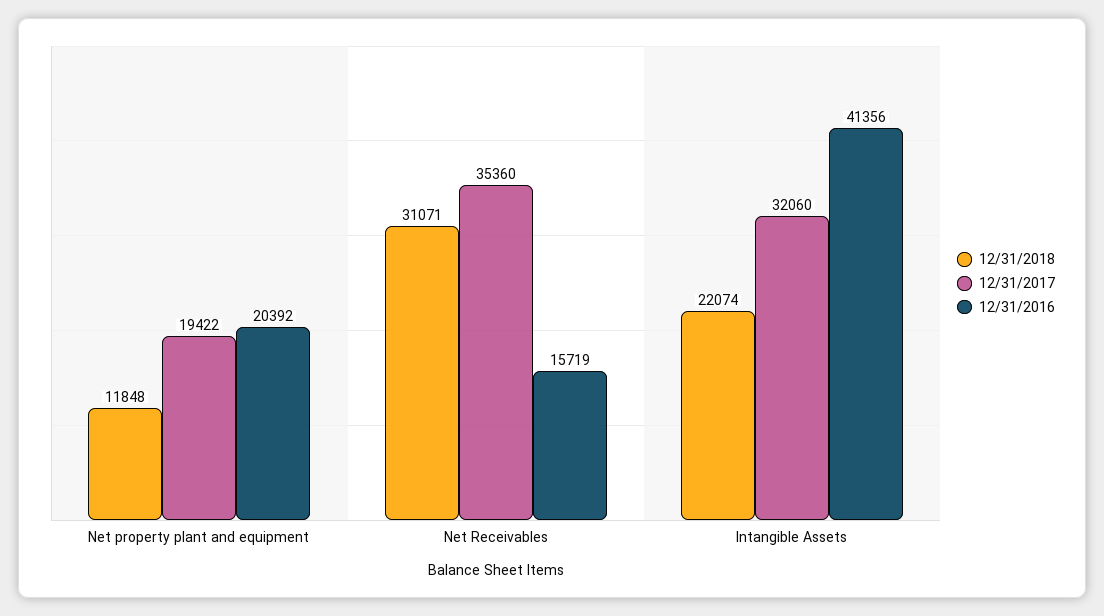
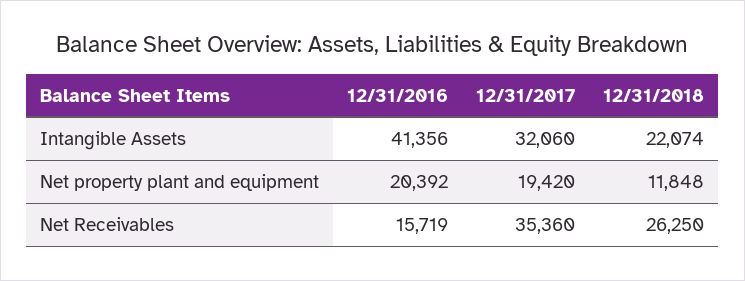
12/31/2017, Net property plant and equipment: 19422 -> 19420
12/31/2018, Net Receivables: 31071 -> 26250

